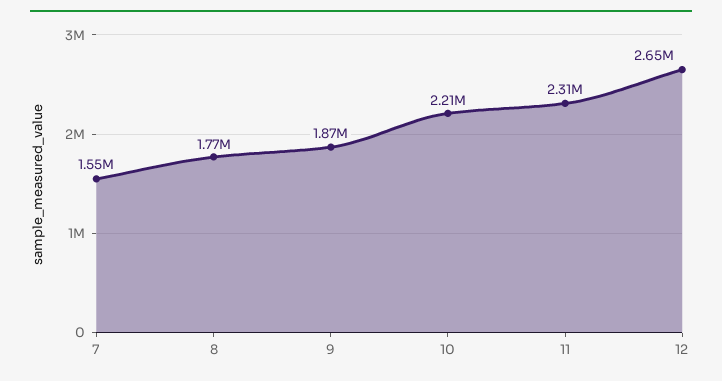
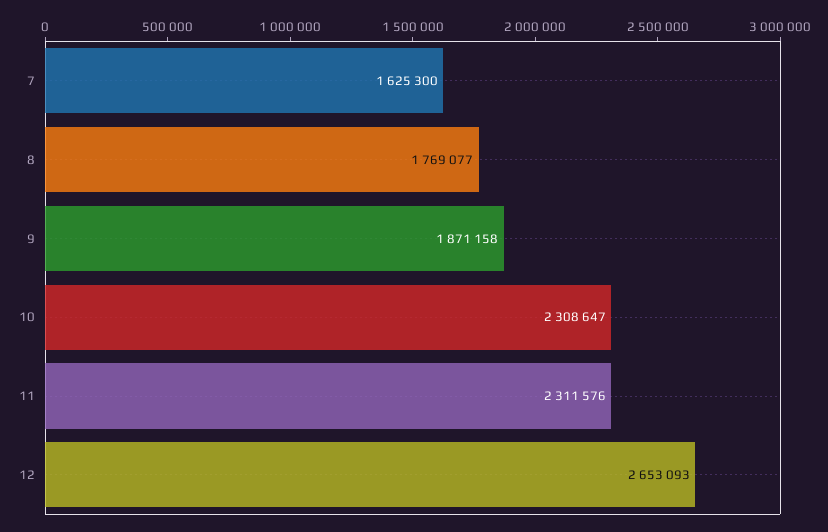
7: 1550000 -> 1625300
10: 2210000 -> 2308647

